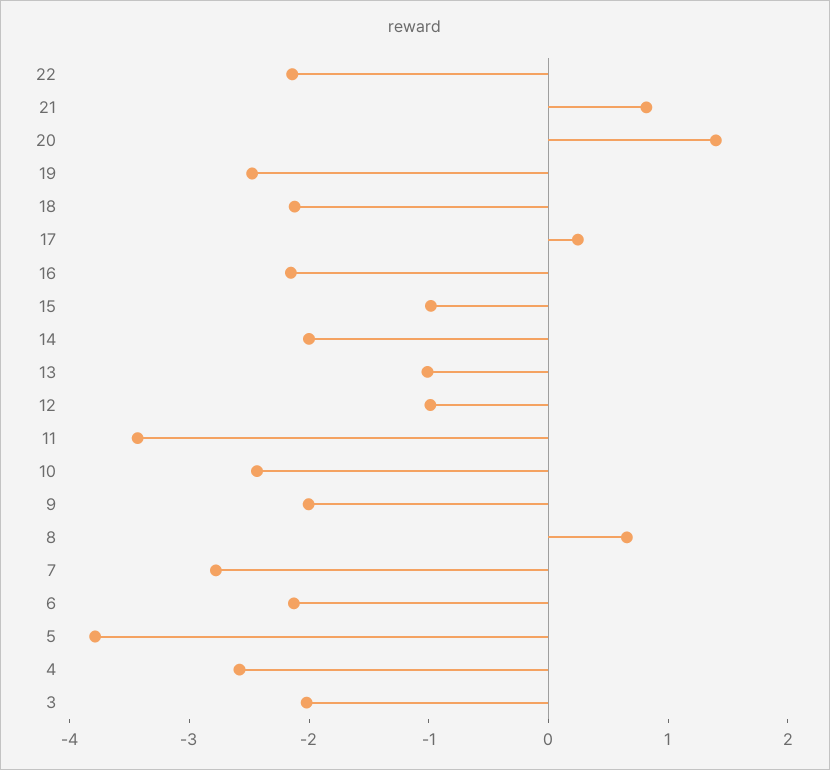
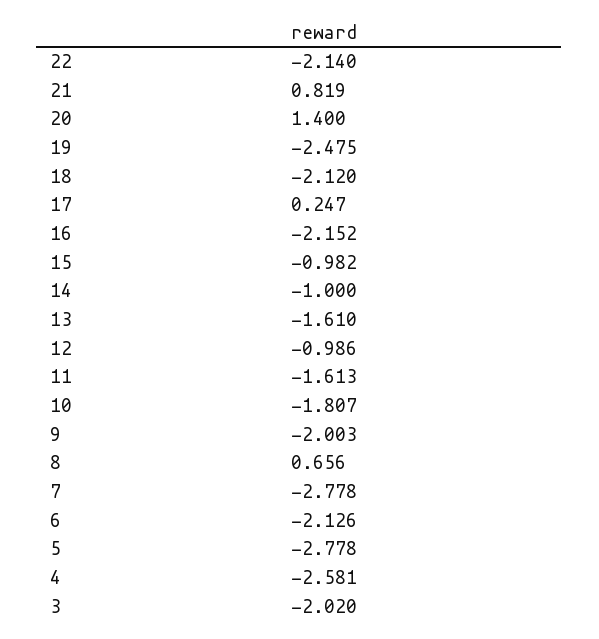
14: -2 -> -1
13: -1 -> -1.61
11: -3.4 -> -1.613
10: -2.4 -> -1.807
5: -3.8 -> -2.778

